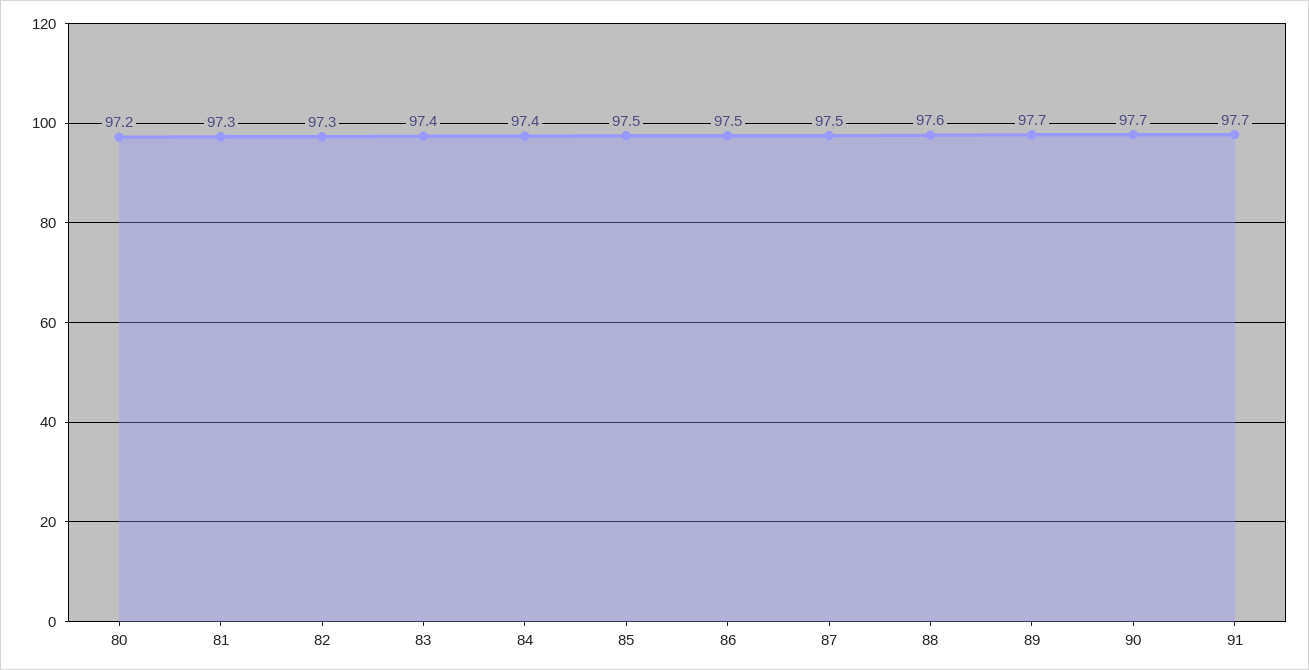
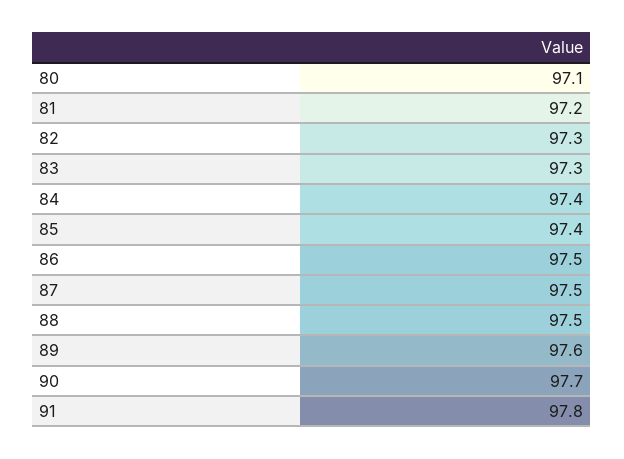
80: 97.2 -> 97.1
81: 97.3 -> 97.2
83: 97.4 -> 97.3
85: 97.5 -> 97.4
88: 97.6 -> 97.5
89: 97.7 -> 97.6
91: 97.7 -> 97.8

